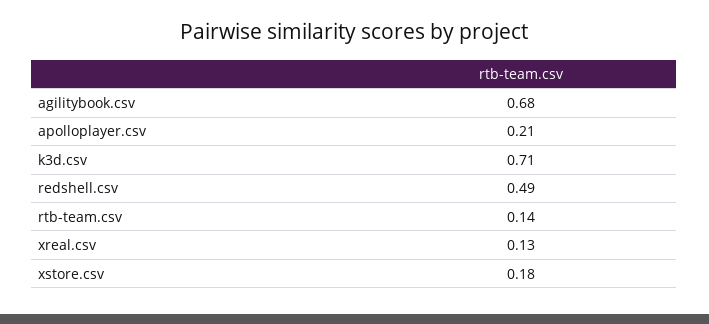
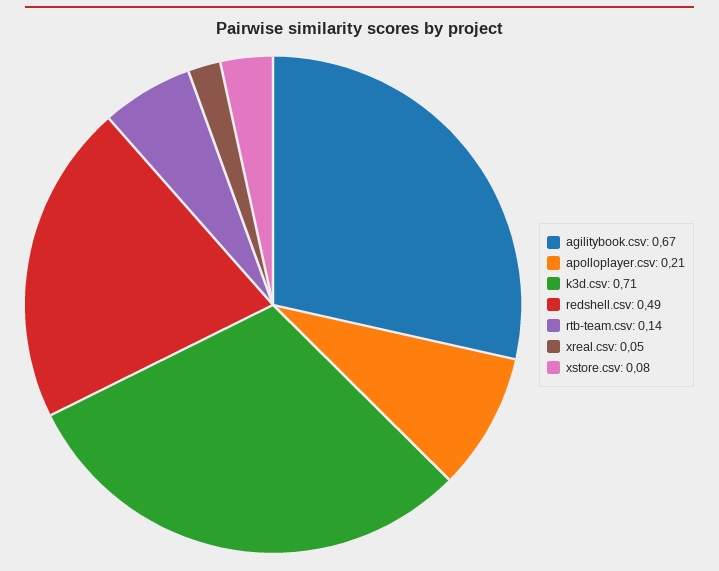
agilitybook.csv: 0.68 -> 0.67
xreal.csv: 0.13 -> 0.05
xstore.csv: 0.18 -> 0.08

